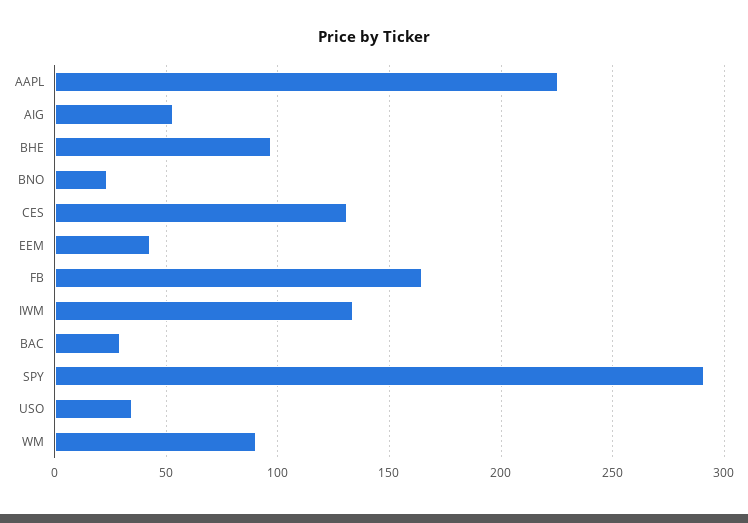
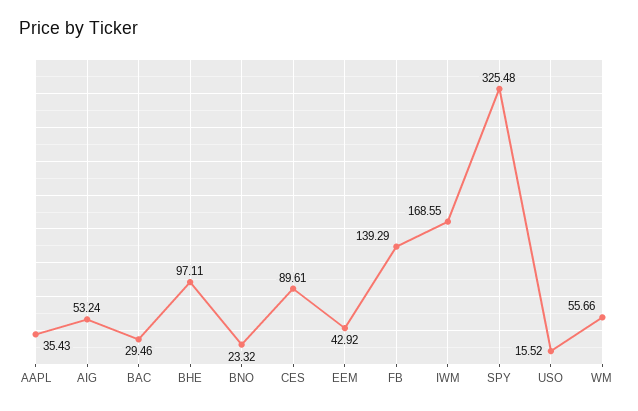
AAPL: 225 -> 35.43
CES: 130 -> 89.61
FB: 165 -> 139.29
IWM: 135 -> 168.55
SPY: 290 -> 325.48
USO: 35 -> 15.52
WM: 90 -> 55.66

